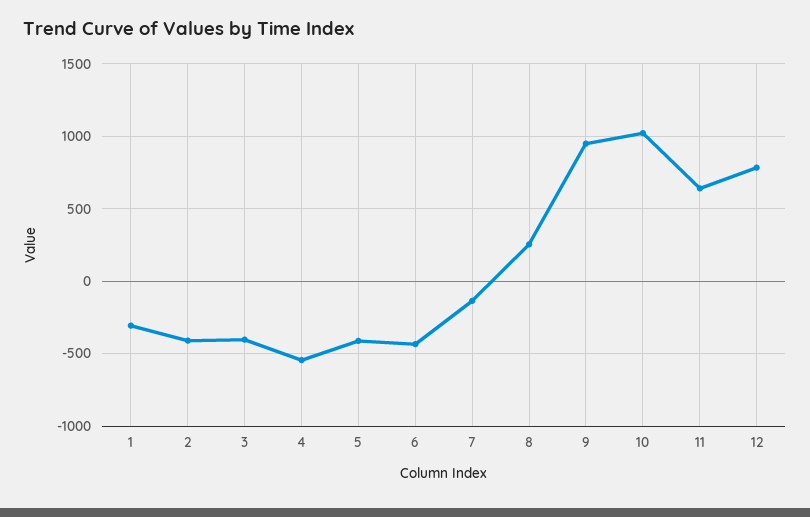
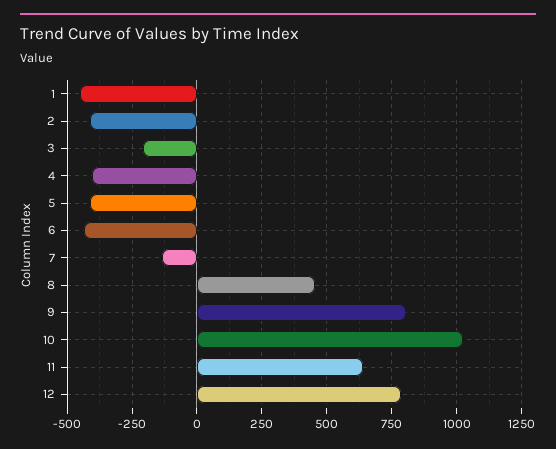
1: -300 -> -450
3: -400 -> -200
4: -550 -> -400
8: 250 -> 450
9: 950 -> 800

